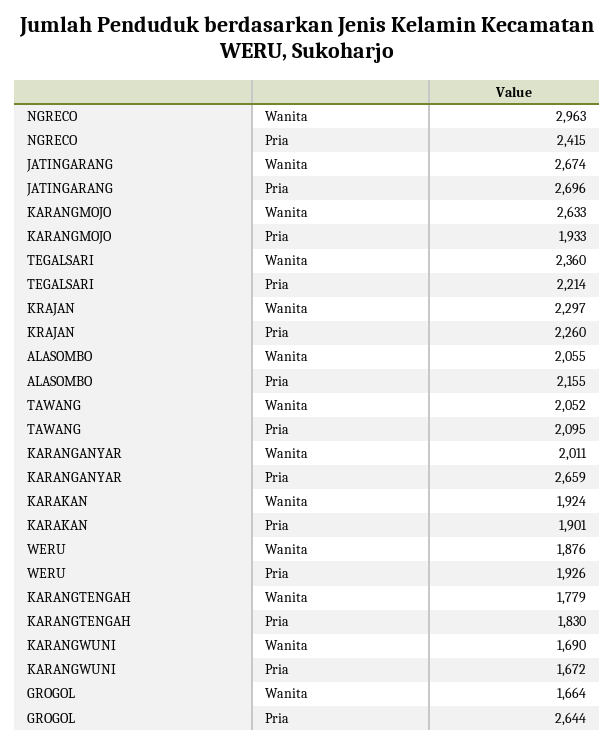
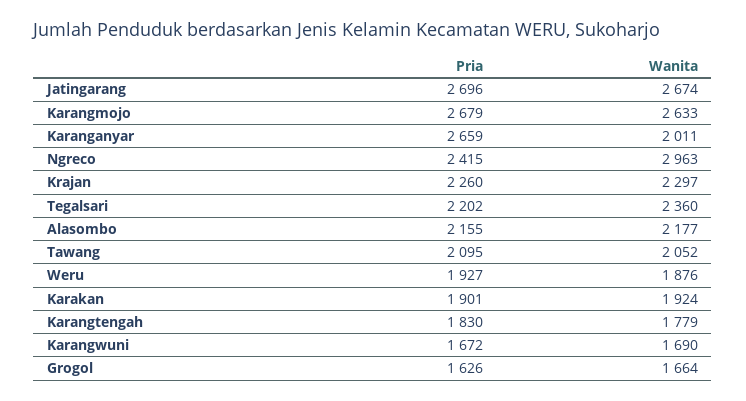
KARANGMOJO, Pria: 1933 -> 2679
TEGALSARI, Pria: 2214 -> 2202
ALASOMBO, Wanita: 2055 -> 2177
WERU, Pria: 1926 -> 1927
GROGOL, Pria: 2644 -> 1626

